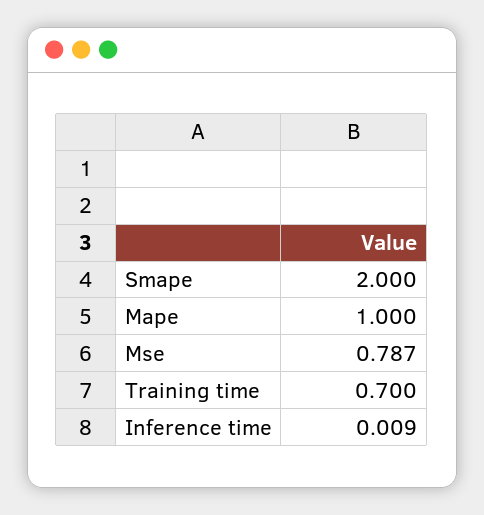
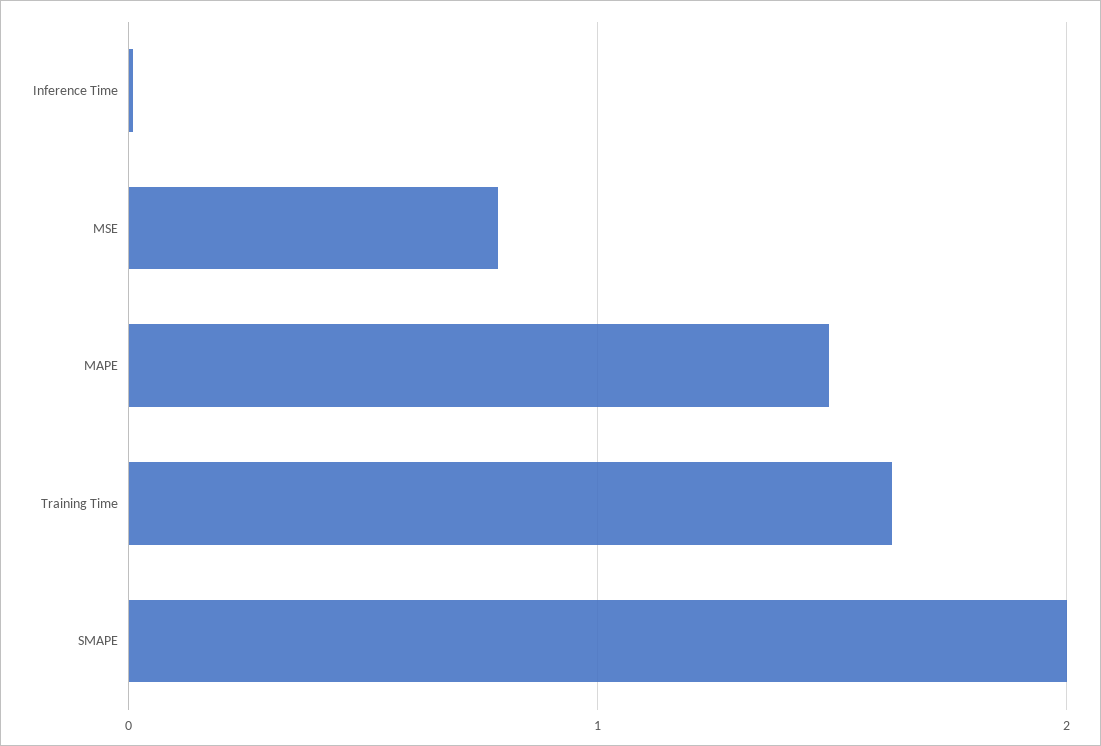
Mape: 1 -> 1.5
Training time: 0.7 -> 1.6

